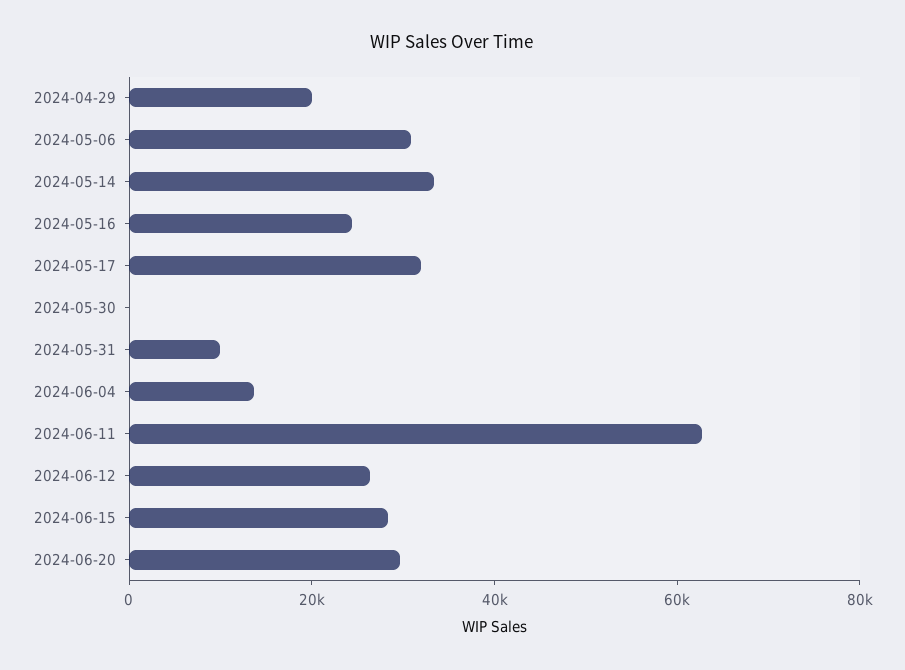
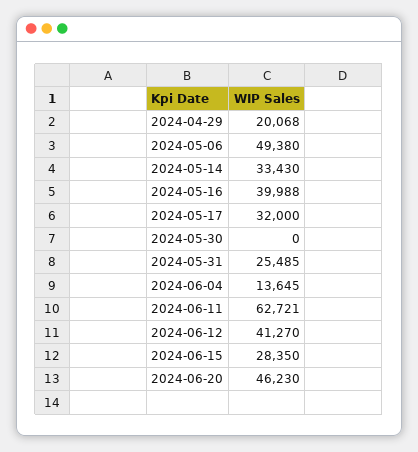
2024-05-06: 30000 -> 49380
2024-05-16: 25000 -> 39988
2024-05-31: 10000 -> 25485
2024-06-12: 25000 -> 41270
2024-06-20: 30000 -> 46230

